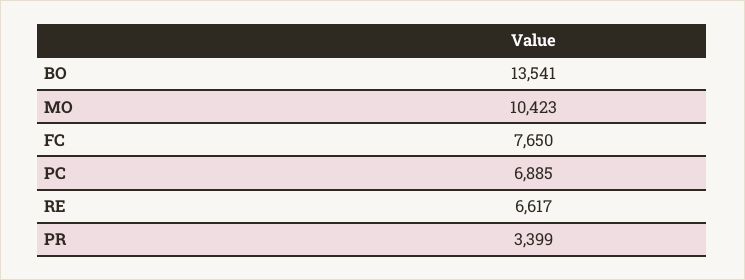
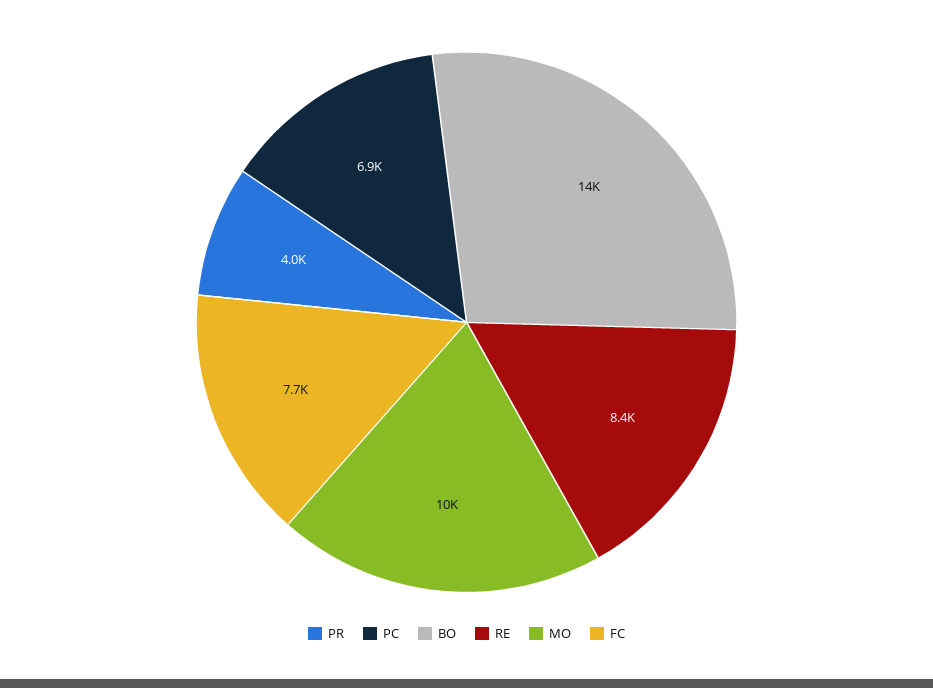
RE: 6617 -> 8400
PR: 3399 -> 4000

